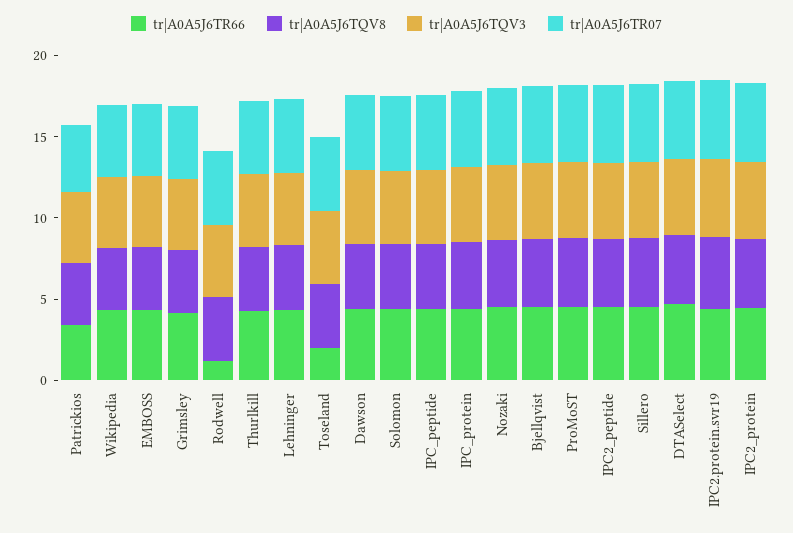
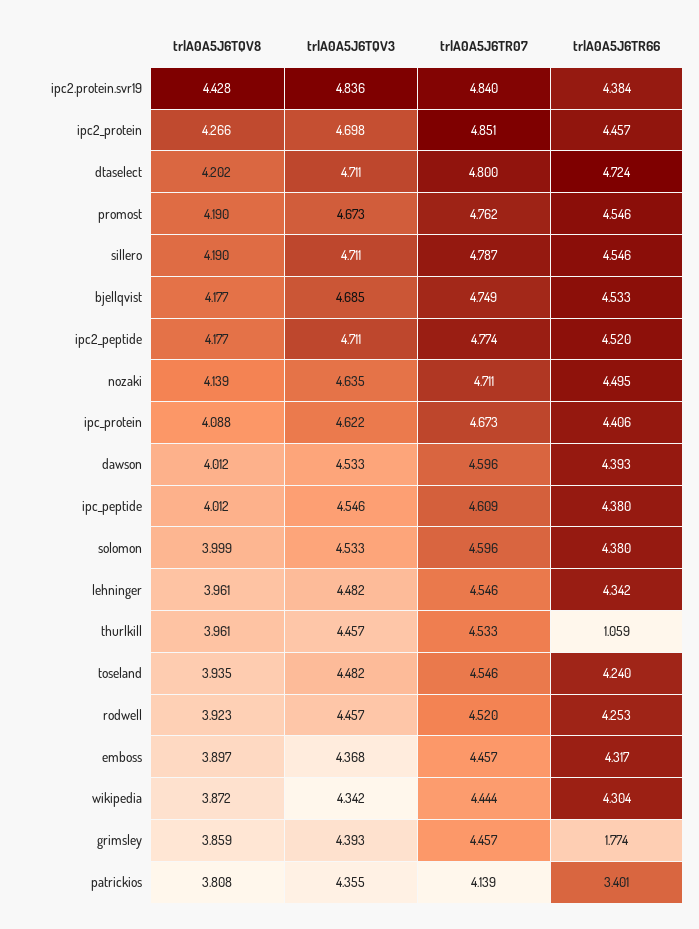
tr|A0A5J6TR66, Grimsley: 4 -> 1.774
tr|A0A5J6TR66, Rodwell: 1 -> 4.253
tr|A0A5J6TR66, Thurlkill: 4 -> 1.059
tr|A0A5J6TR66, Toseland: 2 -> 4.24

